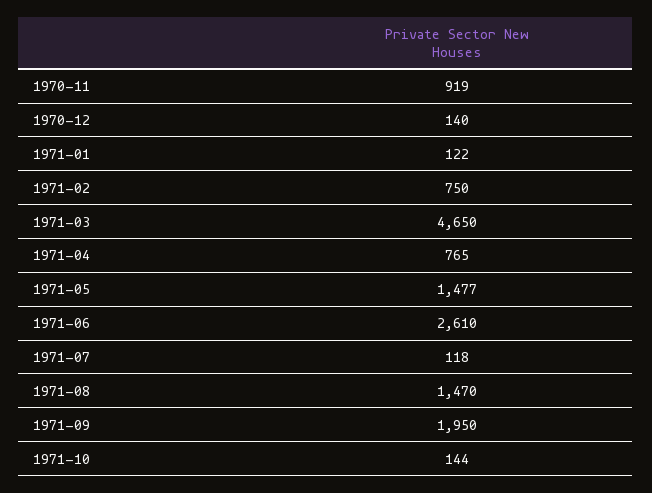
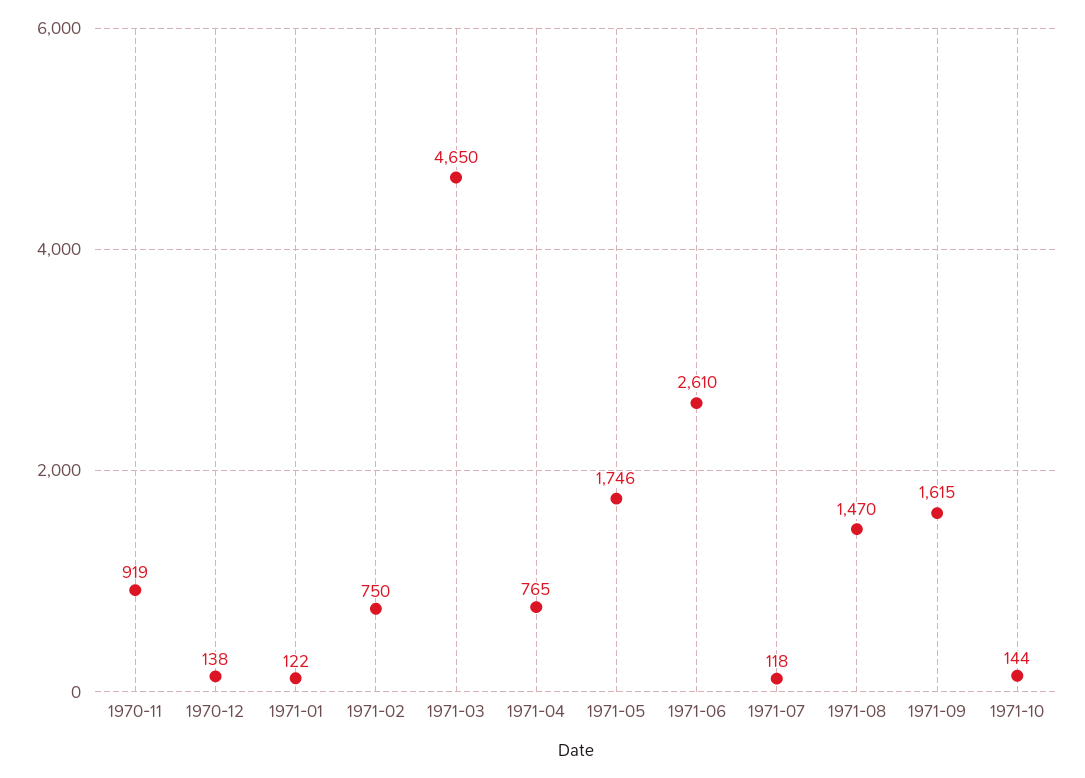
1970-12: 140 -> 138
1971-05: 1477 -> 1746
1971-09: 1950 -> 1615

